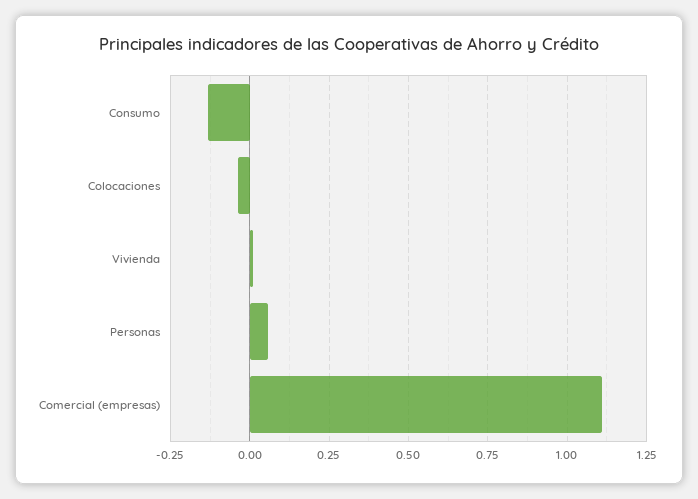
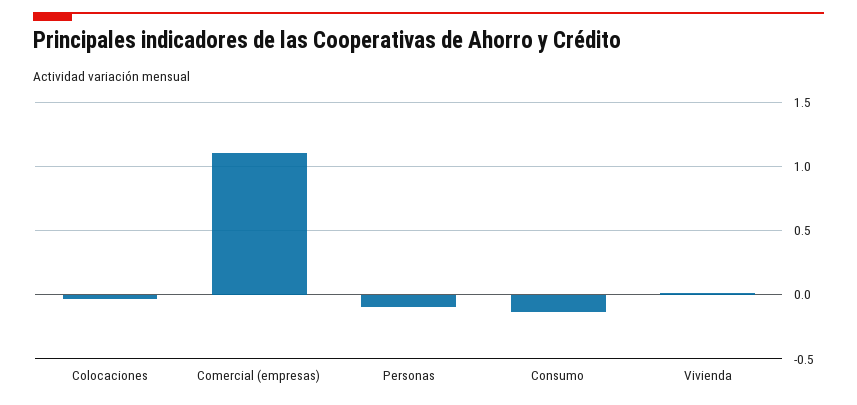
Personas: 0.05 -> -0.1

